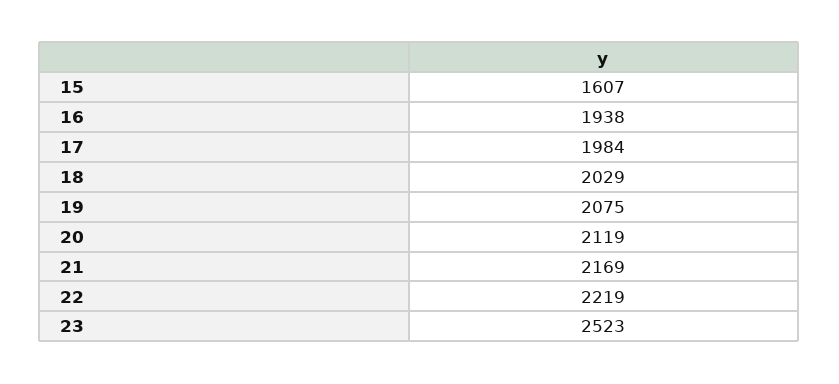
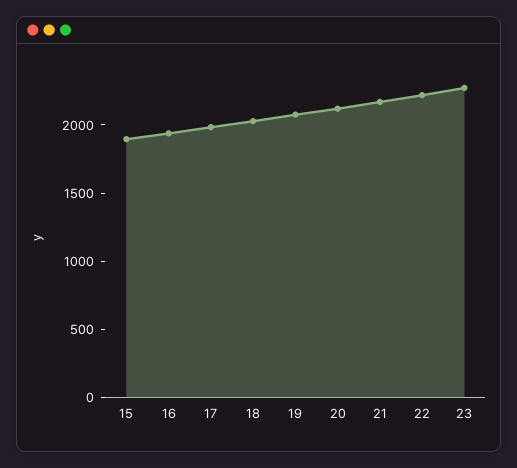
15: 1607 -> 1900
23: 2523 -> 2300

